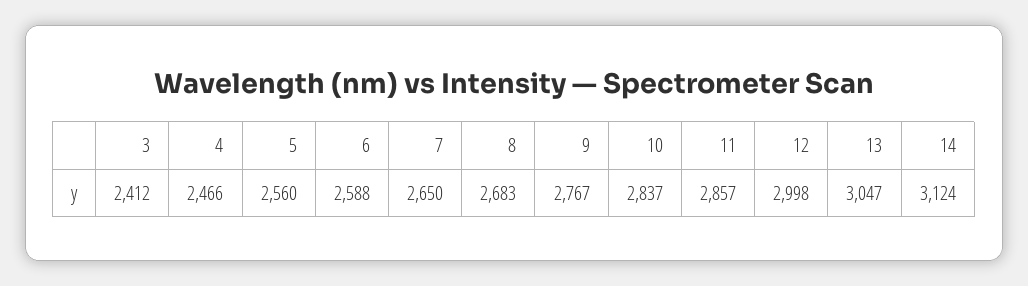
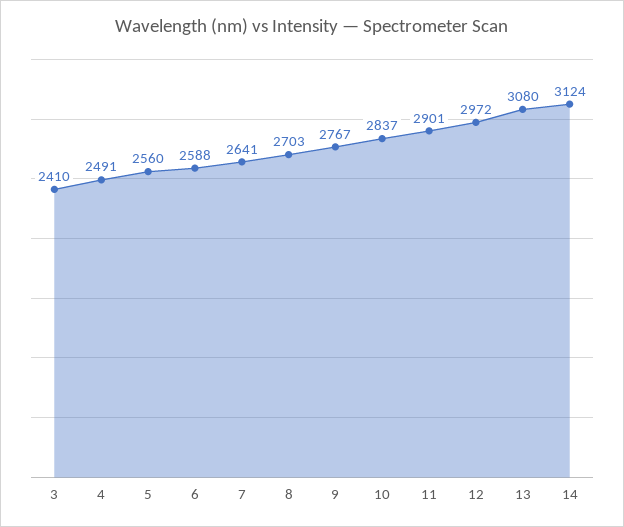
3: 2412 -> 2410
4: 2466 -> 2491
7: 2650 -> 2641
8: 2683 -> 2703
11: 2857 -> 2901
12: 2998 -> 2972
13: 3047 -> 3080

